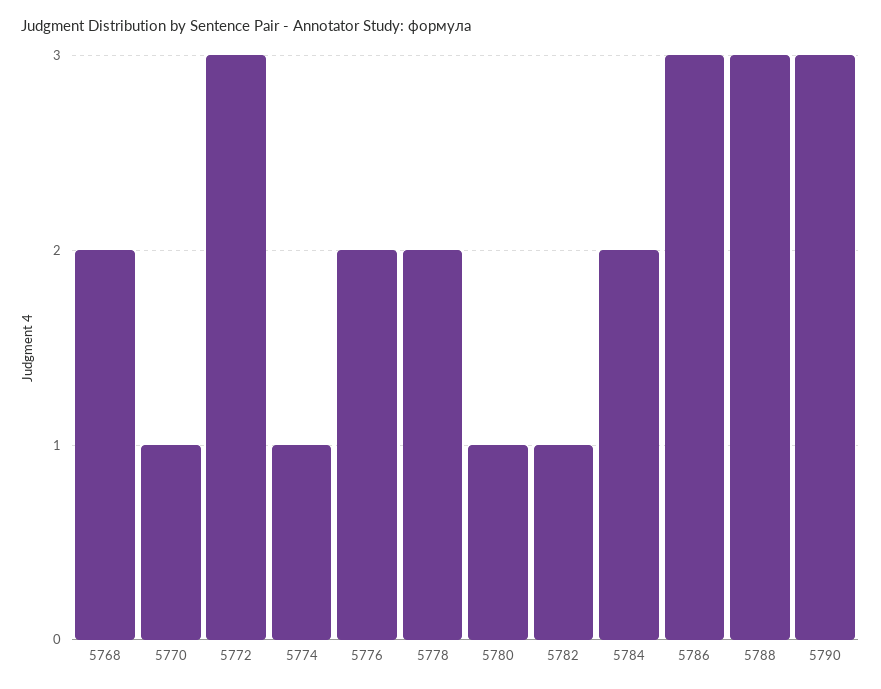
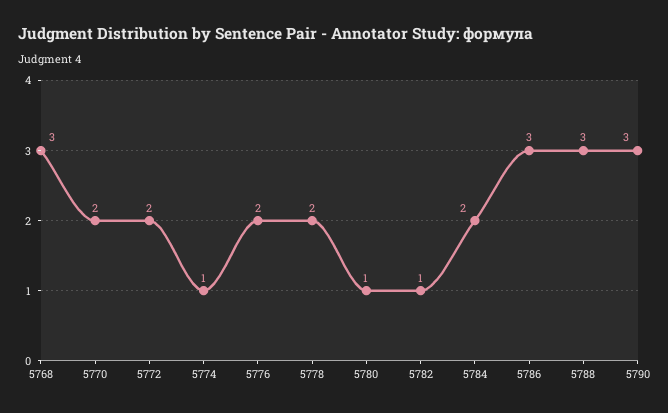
5768: 2 -> 3
5770: 1 -> 2
5772: 3 -> 2

